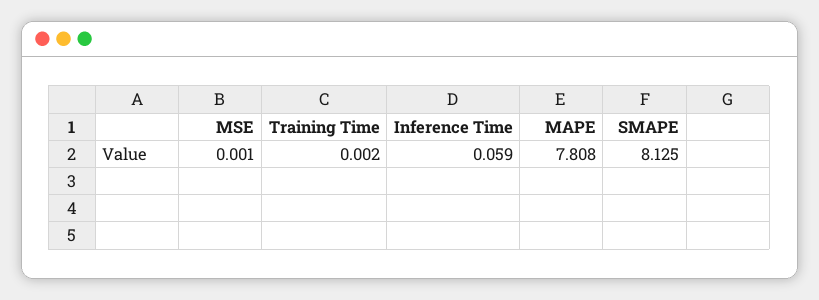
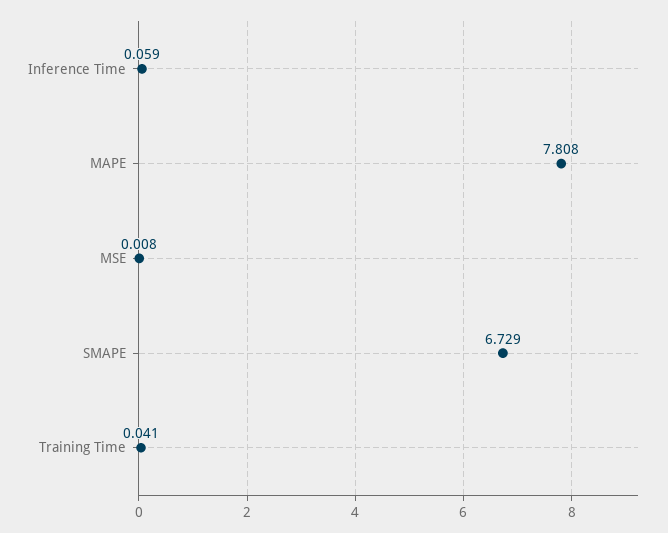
MSE: 0.001 -> 0.008
Training Time: 0.002 -> 0.041
SMAPE: 8.125 -> 6.729

